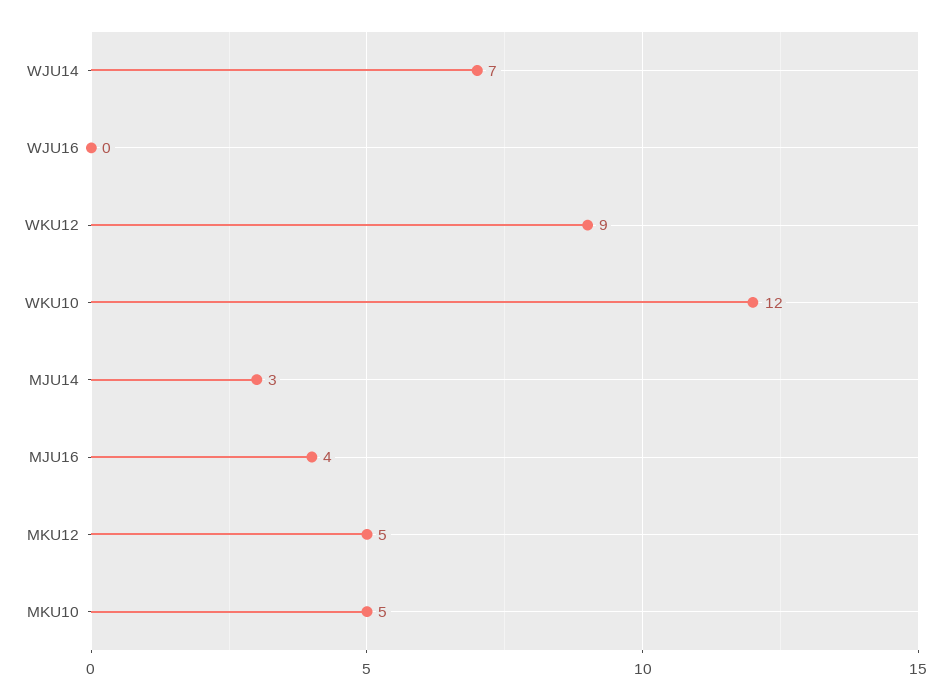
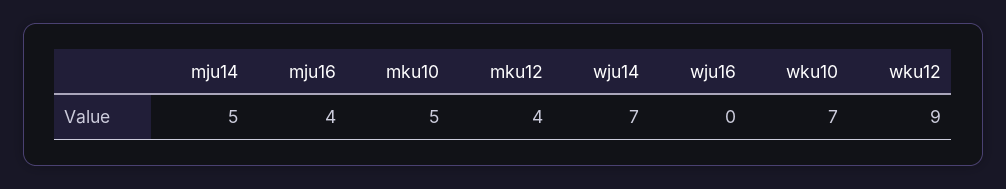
WKU10: 12 -> 7
MJU14: 3 -> 5
MKU12: 5 -> 4

